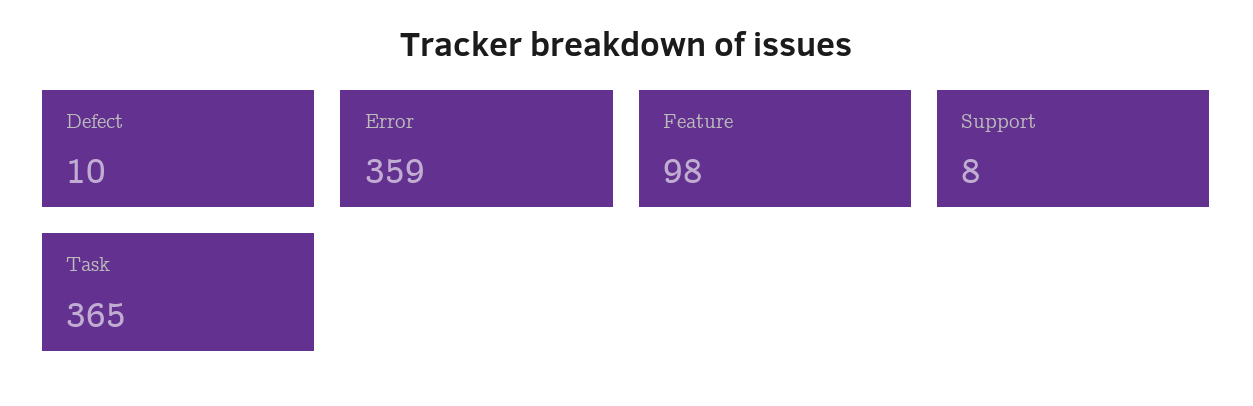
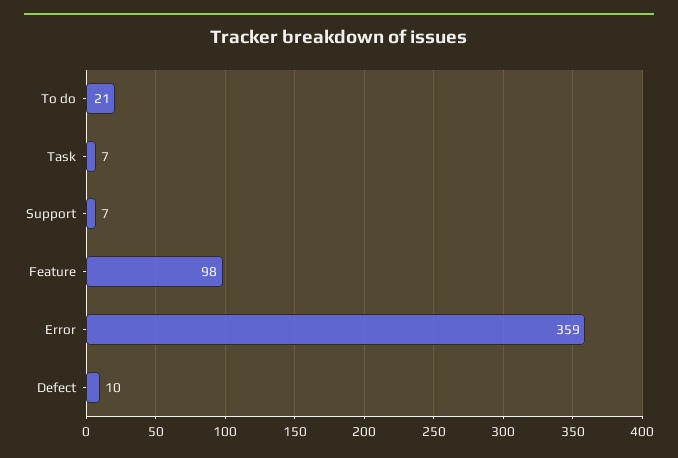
Support: 8 -> 7
Task: 365 -> 7
To do: none -> 21

